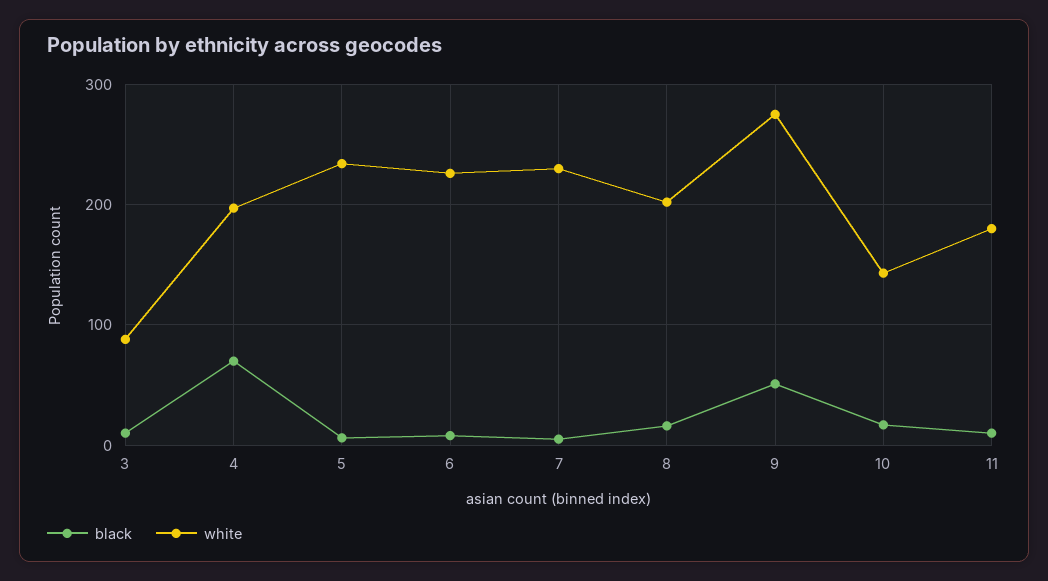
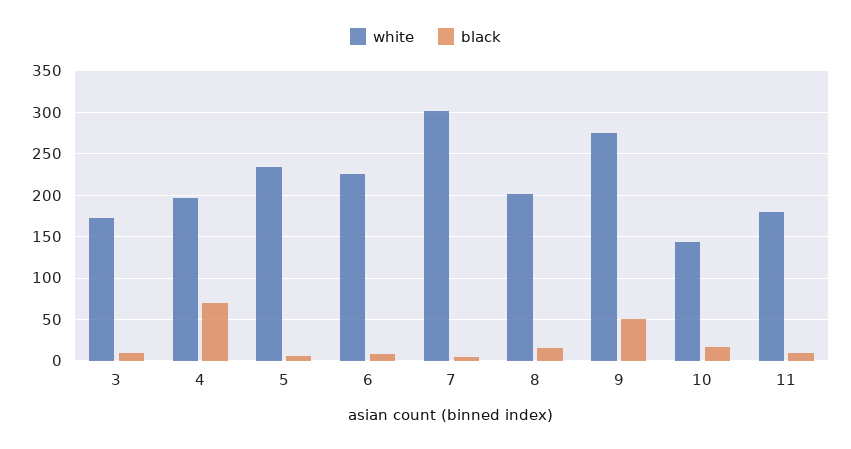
white, 3: 90 -> 170
white, 7: 230 -> 300

